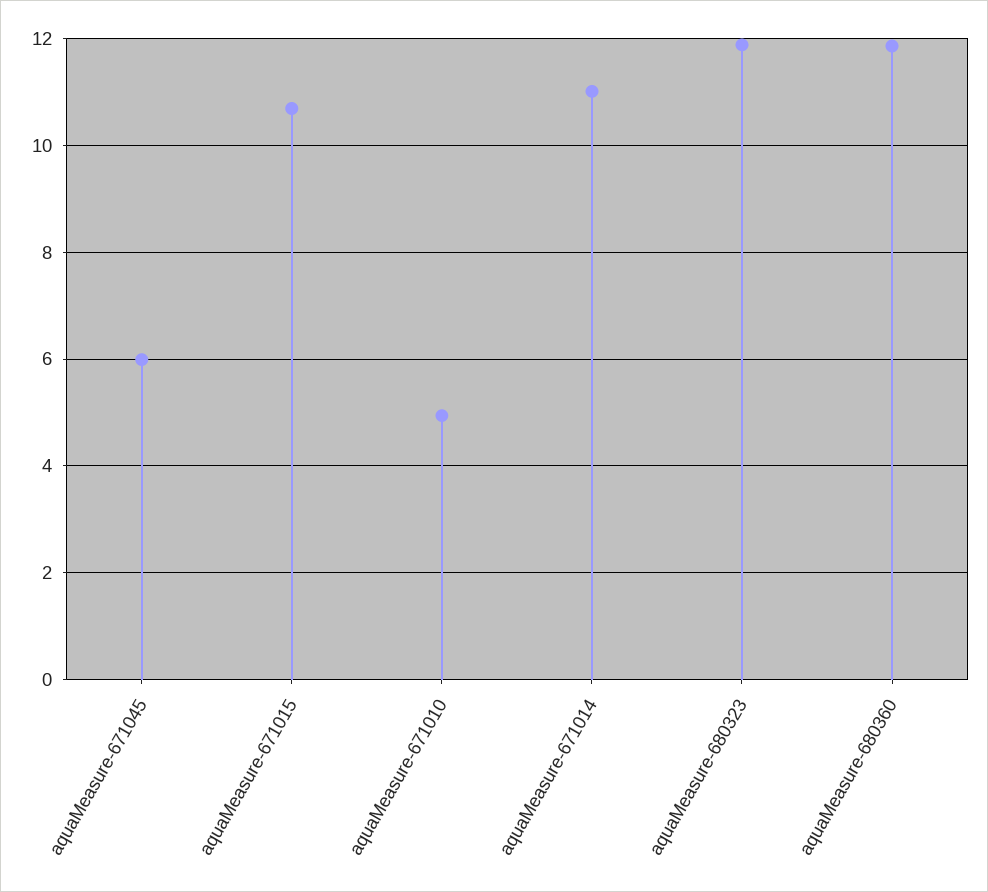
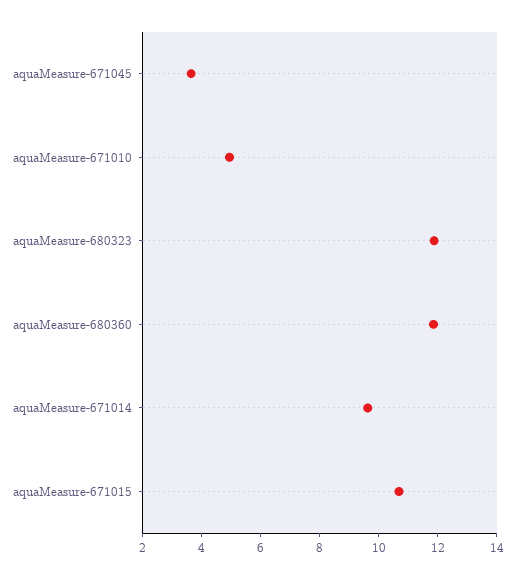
aquaMeasure-671045: 6 -> 3.5
aquaMeasure-671014: 11 -> 9.5

